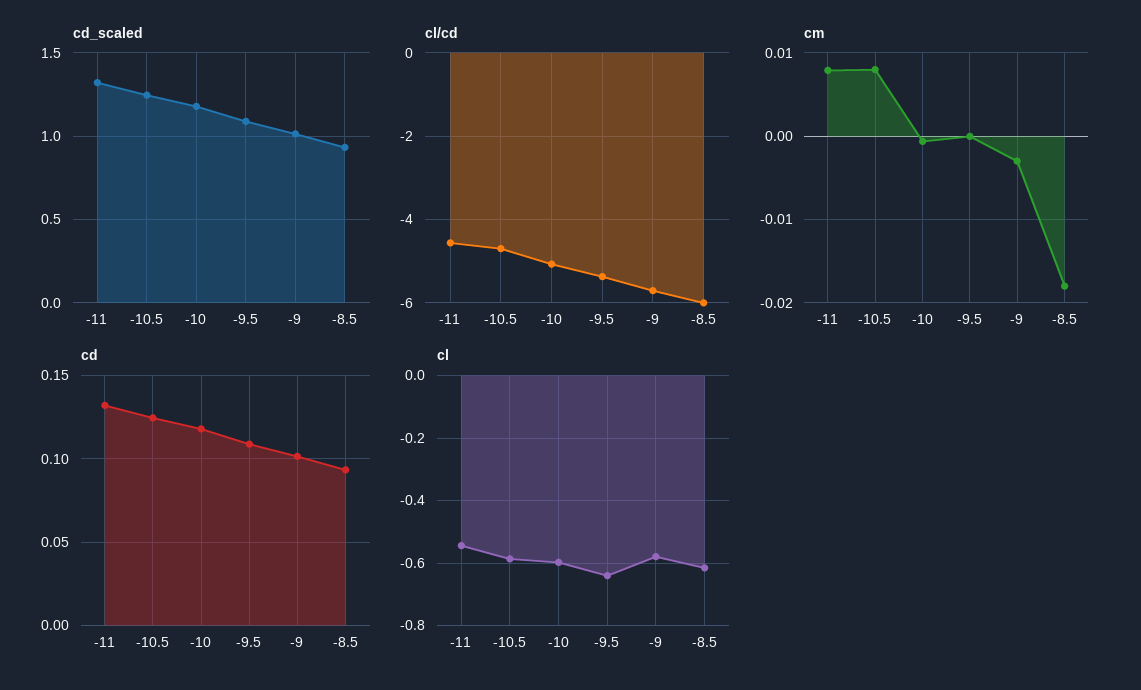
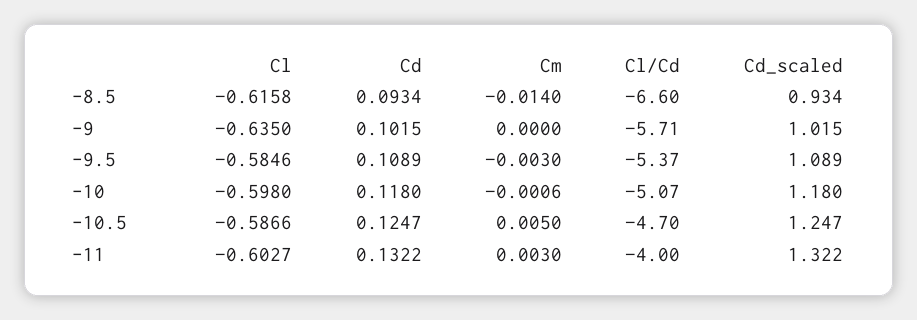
cl/cd, -11: -4.6 -> -4
cl/cd, -8.5: -6 -> -6.6
cm, -11: 0.008 -> 0.003
cm, -10.5: 0.008 -> 0.005
cm, -9.5: 0 -> -0.003
cm, -9: -0.003 -> 0
cm, -8.5: -0.018 -> -0.014
cl, -11: -0.54 -> -0.6027
cl, -9.5: -0.64 -> -0.5846
cl, -9: -0.58 -> -0.635

